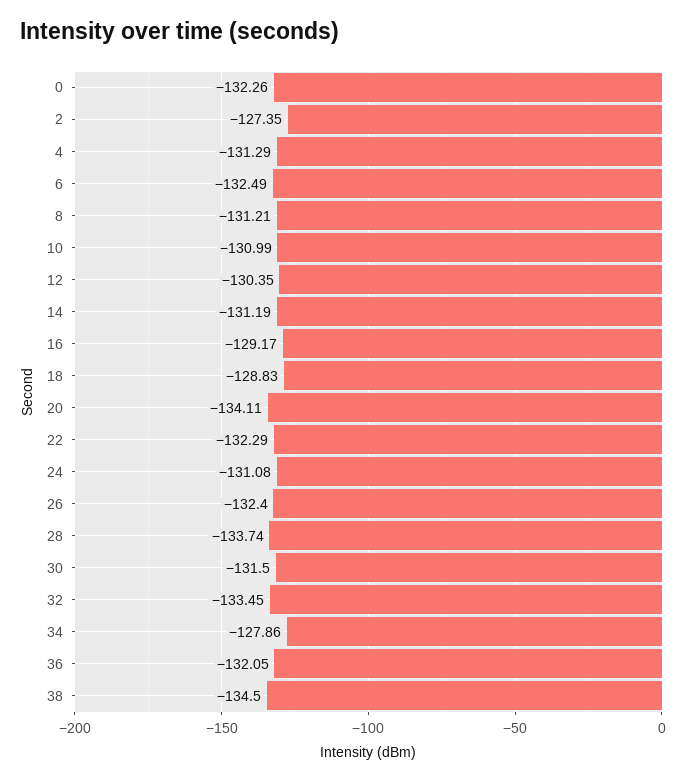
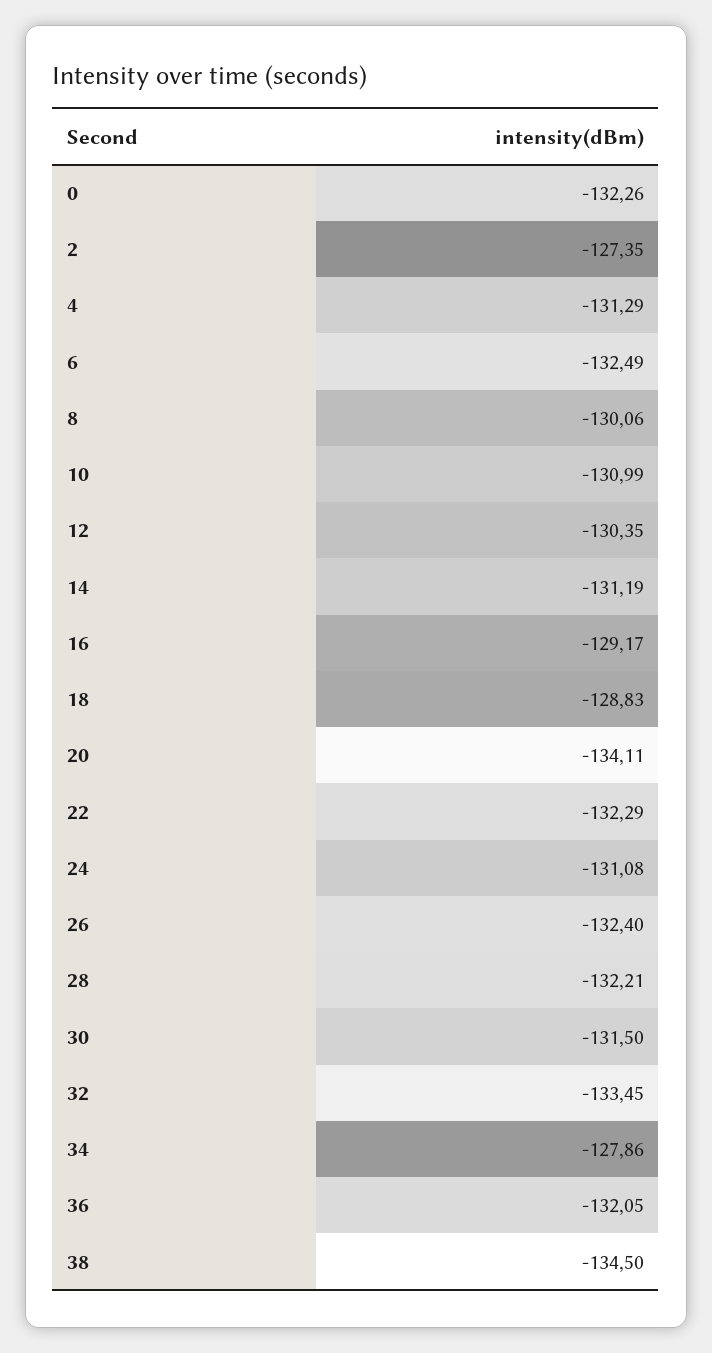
8: -131.21 -> -130.06
28: -133.74 -> -132.21

